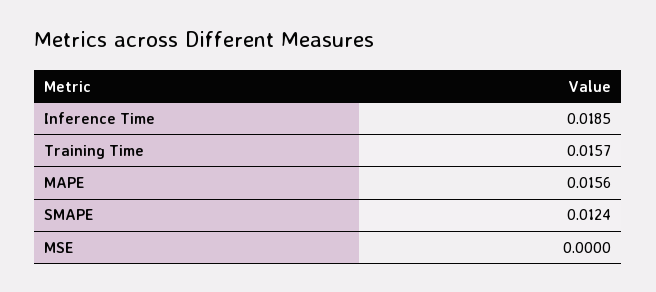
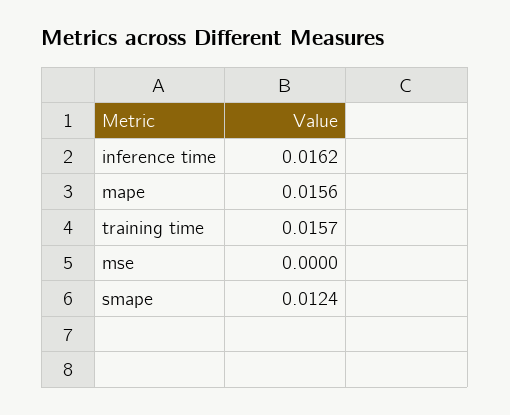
Inference Time: 0.0185 -> 0.0162

